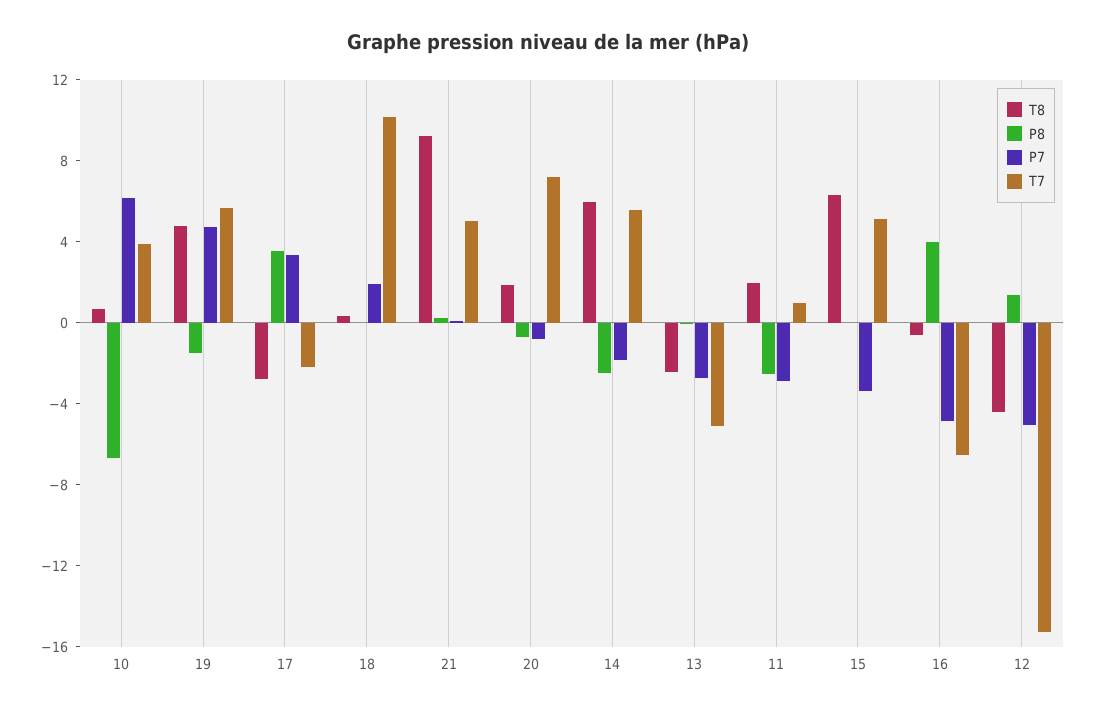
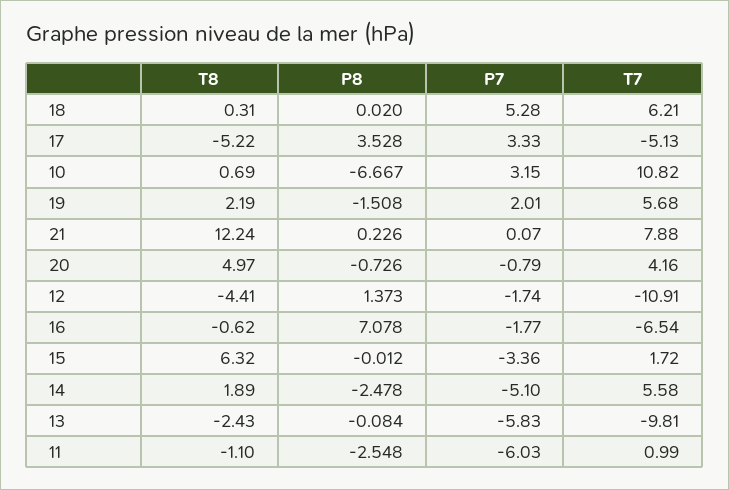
P7, 10: 6 -> 3.15
T7, 10: 4 -> 10.82
T8, 19: 5 -> 2.19
P7, 19: 5 -> 2.01
T8, 17: -3 -> -5.22
T7, 17: -2 -> -5.13
P7, 18: 2 -> 5.28
T7, 18: 10 -> 6.21
T8, 21: 9 -> 12.24
T7, 21: 5 -> 7.88
T8, 20: 2 -> 4.97
T7, 20: 7 -> 4.16
T8, 14: 6 -> 1.89
P7, 14: -2 -> -5.1
P7, 13: -3 -> -5.83
T7, 13: -5 -> -9.81
T8, 11: 2 -> -1.1
P7, 11: -3 -> -6.03
T7, 15: 5 -> 1.72
P8, 16: 4 -> 7.078
P7, 16: -5 -> -1.77
P7, 12: -5 -> -1.74
T7, 12: -15 -> -10.91

